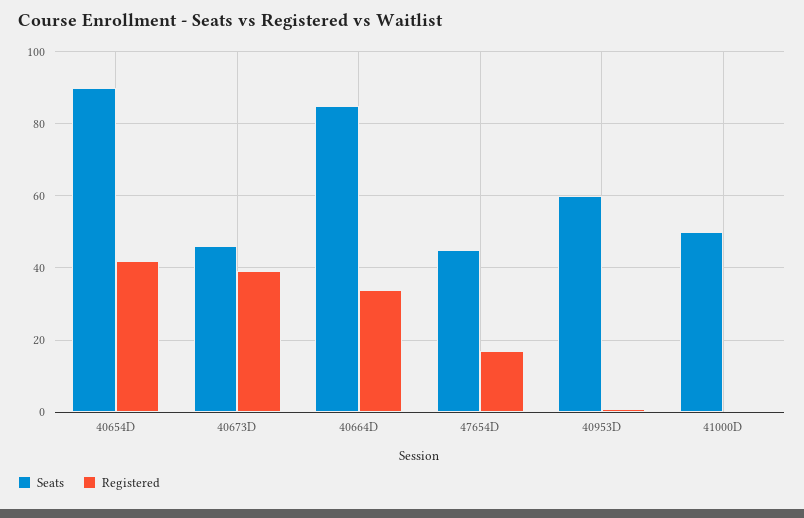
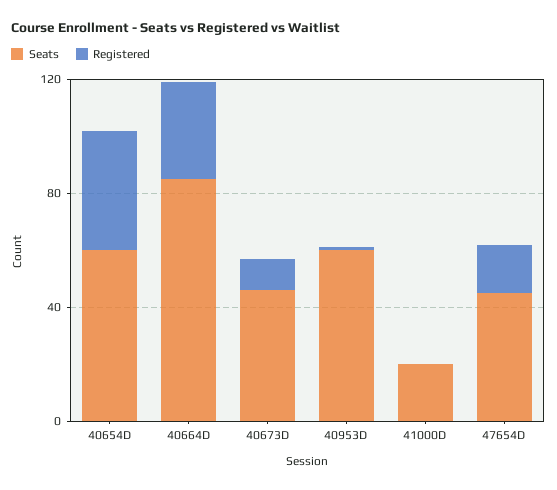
Seats, 40654D: 90 -> 60
Registered, 40673D: 40 -> 10
Seats, 41000D: 50 -> 20

